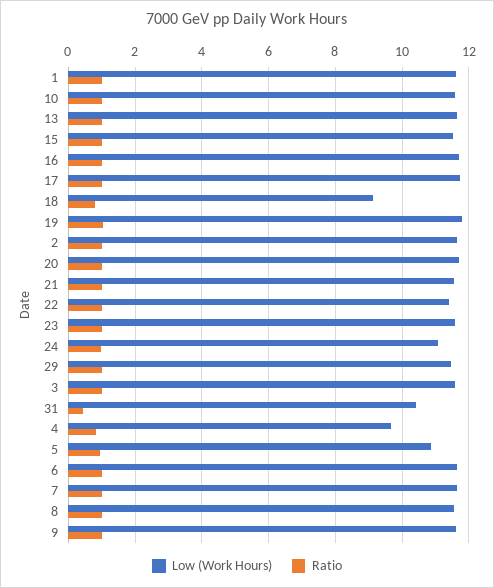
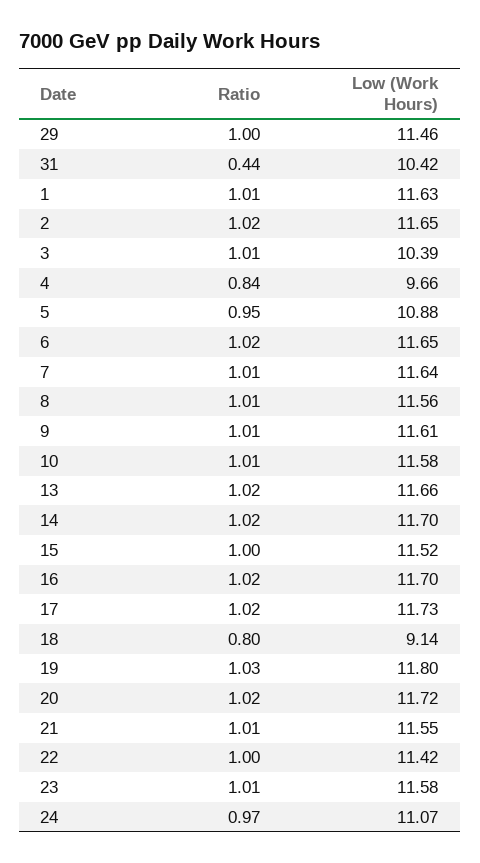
Low (Work Hours), 3: 11.6 -> 10.39
Ratio, 14: none -> 1.02
Low (Work Hours), 14: none -> 11.7

